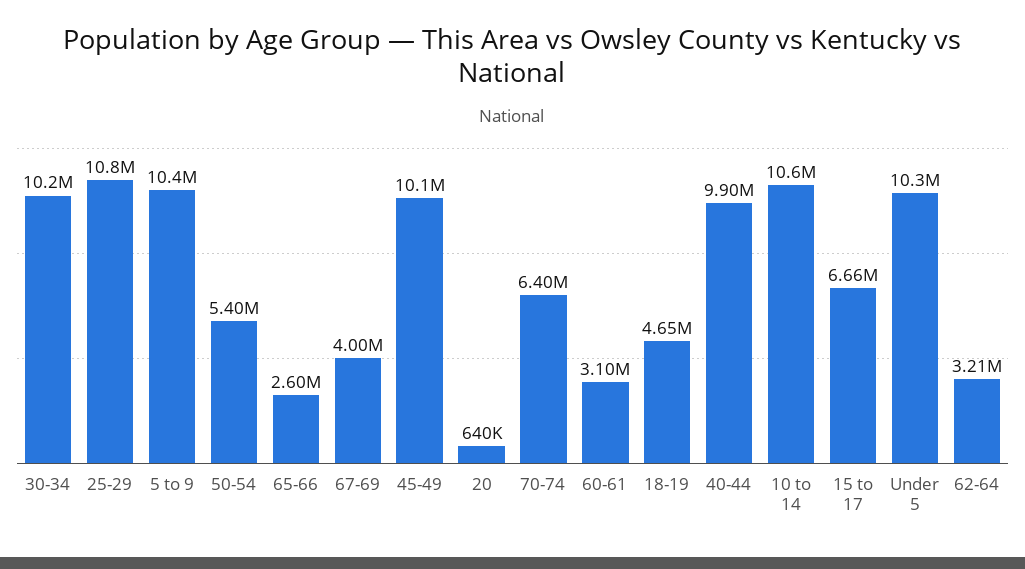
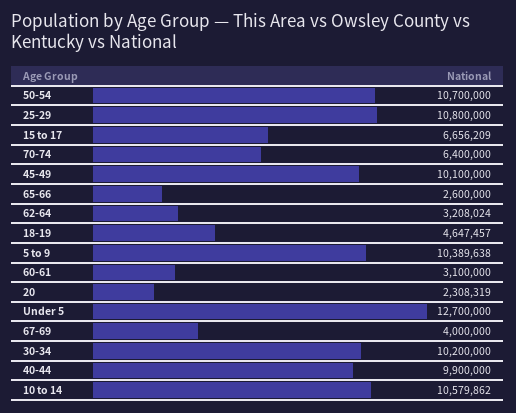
50-54: 5400000 -> 10700000
20: 640000 -> 2308319
Under 5: 10300000 -> 12700000

